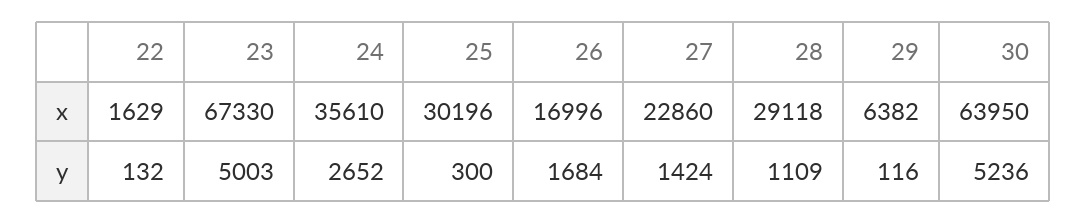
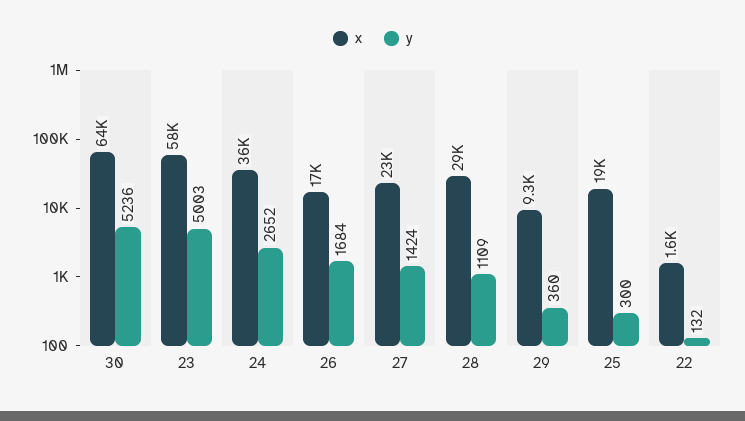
x, 23: 67330 -> 58000
x, 25: 30196 -> 19000
x, 29: 6382 -> 9300
y, 29: 116 -> 360

